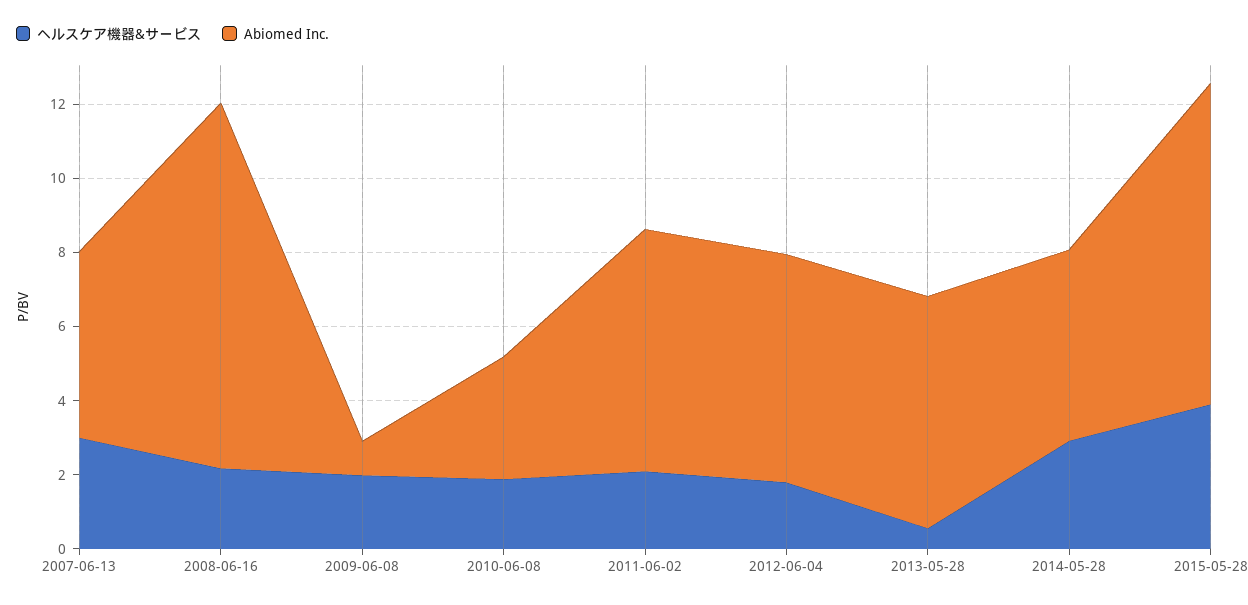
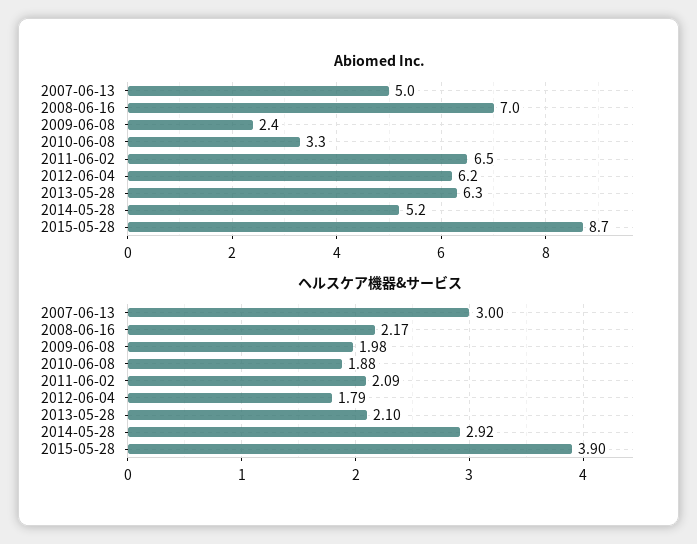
Abiomed Inc., 2008-06-16: 10 -> 7
Abiomed Inc., 2009-06-08: 1 -> 2.4
ヘルスケア機器&サービス, 2013-05-28: 0.5 -> 2.1

